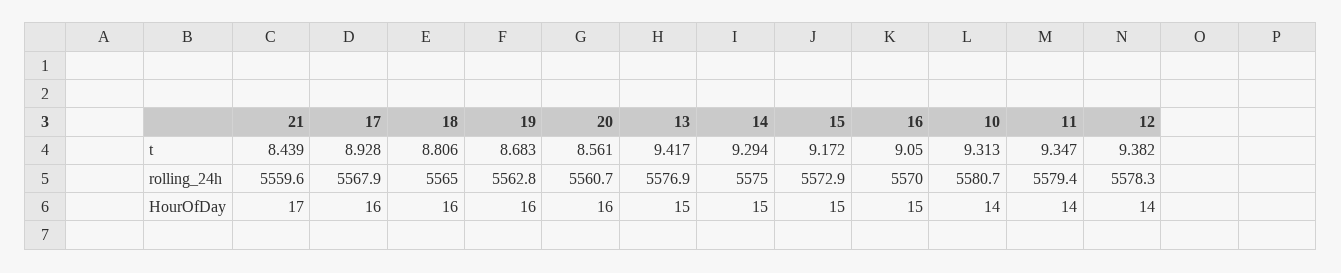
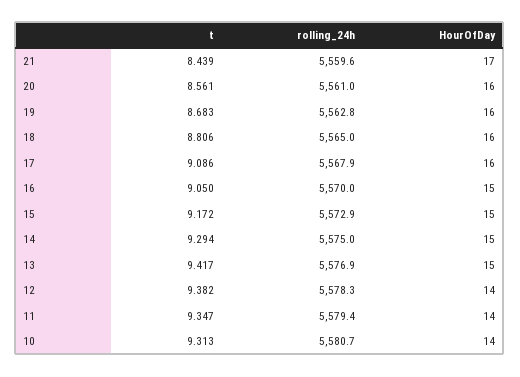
17, t: 8.928 -> 9.086
20, rolling_24h: 5560.7 -> 5561

